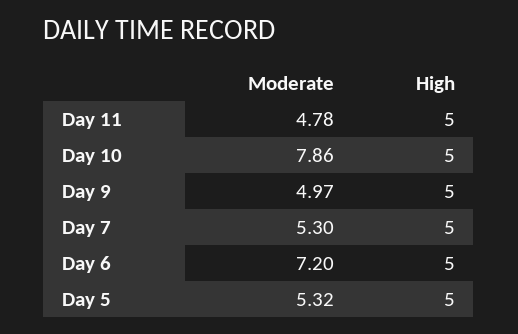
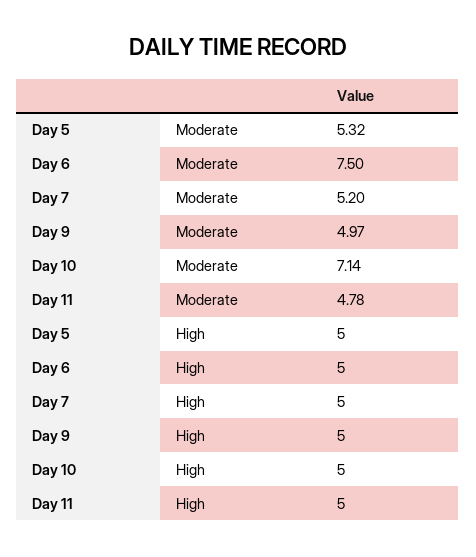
Moderate, Day 10: 7.86 -> 7.14
Moderate, Day 7: 5.3 -> 5.2
Moderate, Day 6: 7.2 -> 7.5

